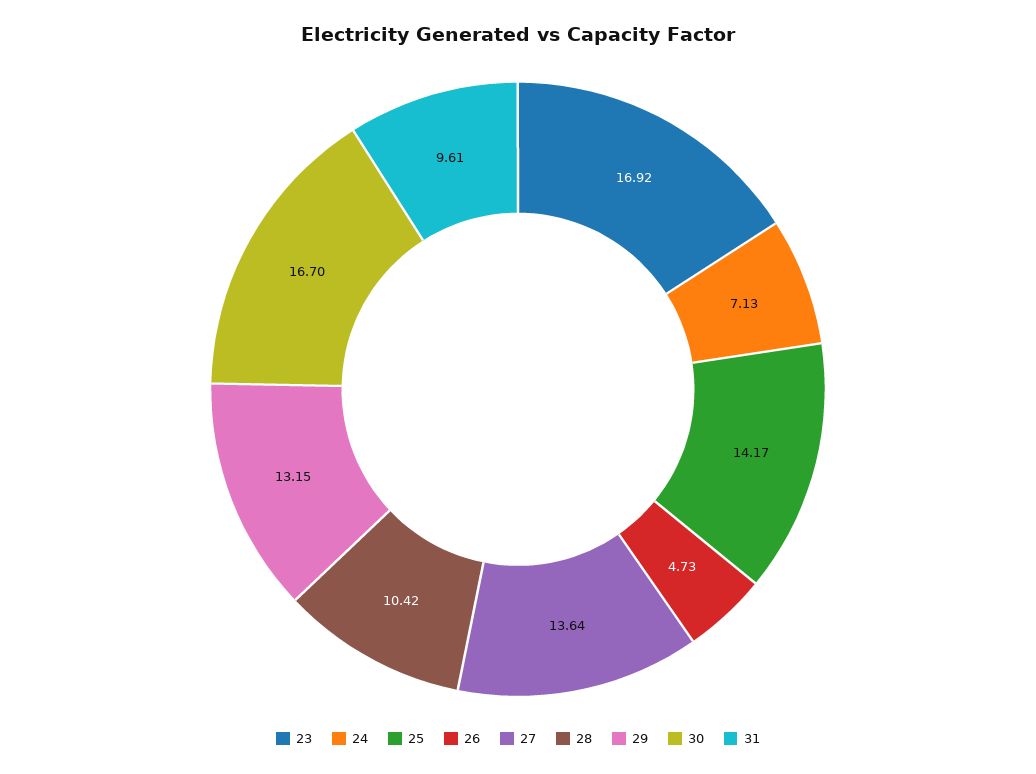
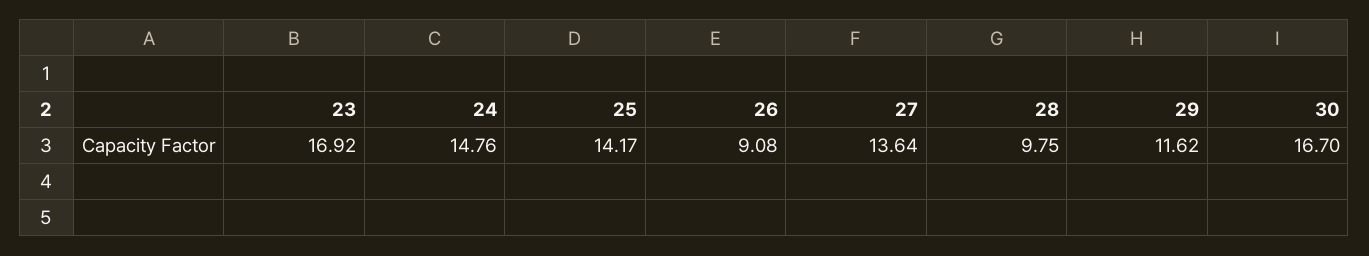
24: 7.13 -> 14.76
26: 4.73 -> 9.08
28: 10.42 -> 9.75
29: 13.15 -> 11.62
31: 9.61 -> none

